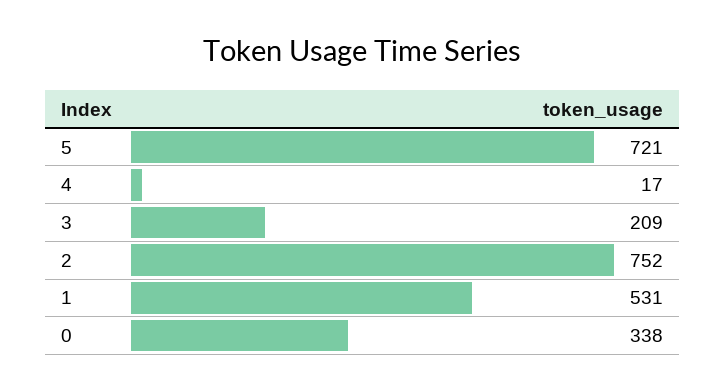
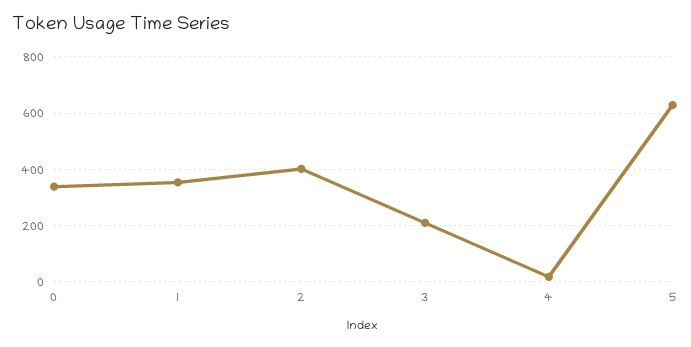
5: 721 -> 625
2: 752 -> 400
1: 531 -> 350

